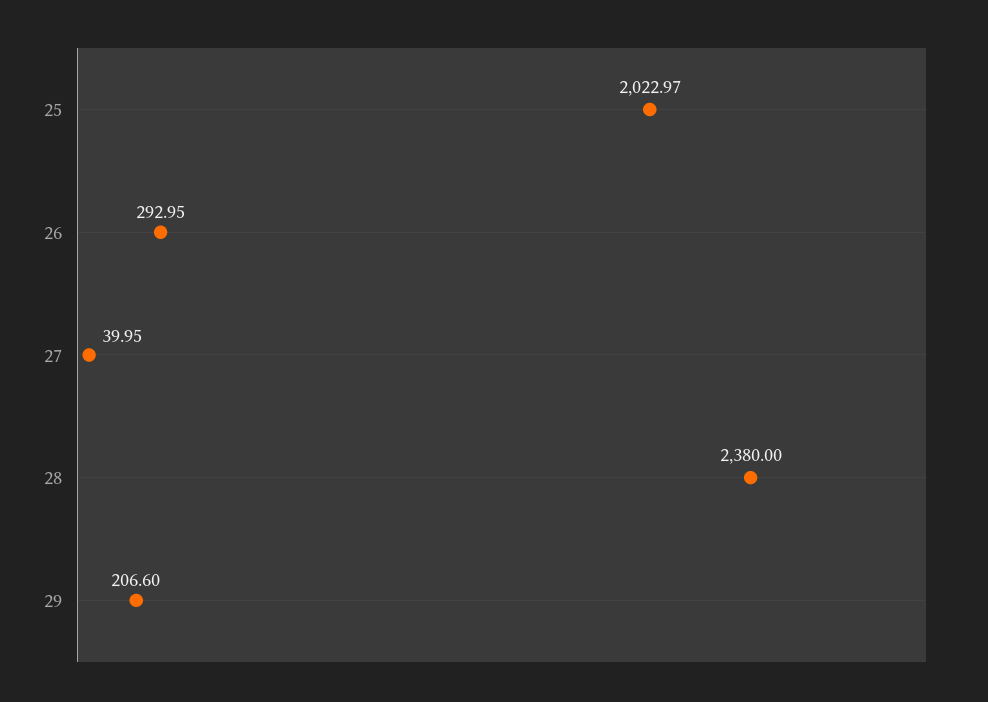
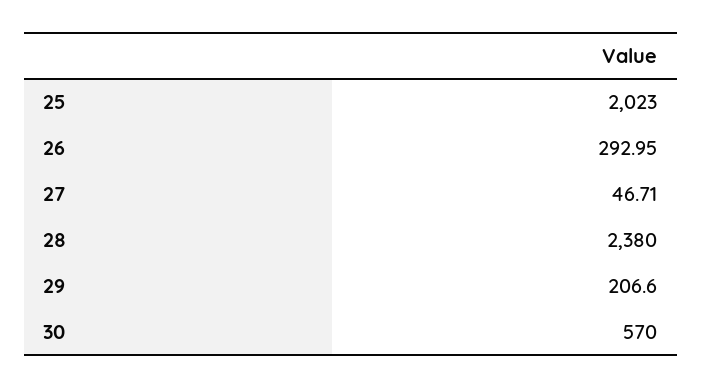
25: 2022.97 -> 2023
27: 39.95 -> 46.71
30: none -> 570

